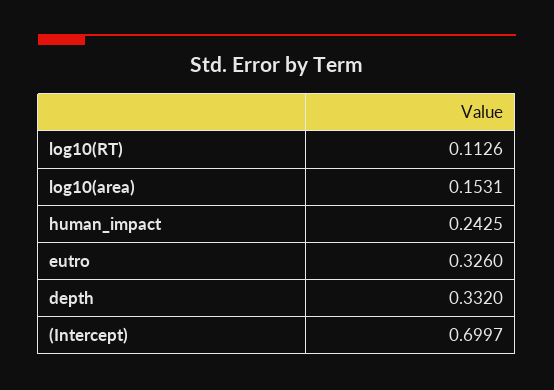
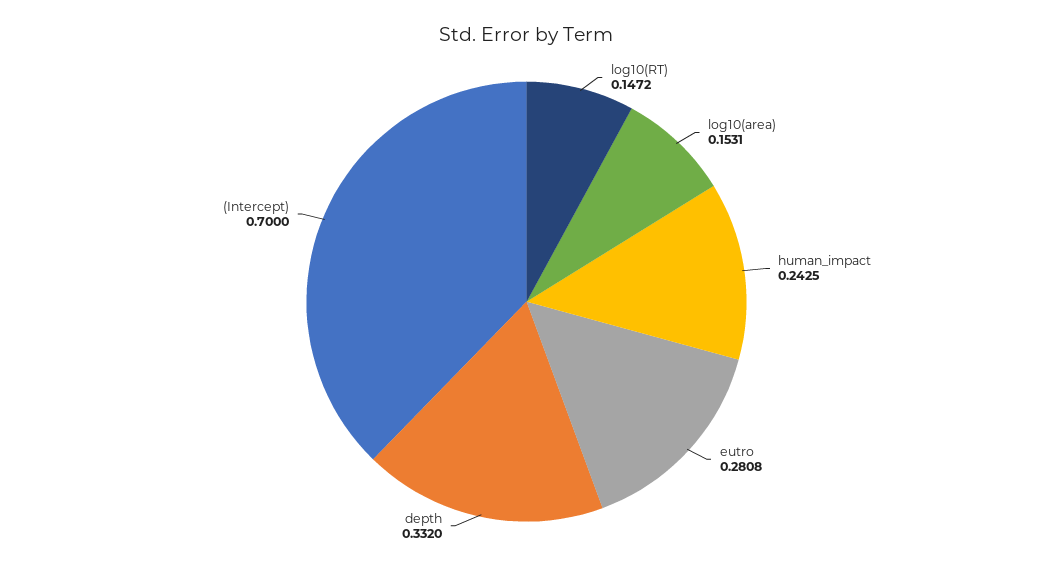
log10(RT): 0.1126 -> 0.1472
eutro: 0.326 -> 0.2808
(Intercept): 0.6997 -> 0.7

